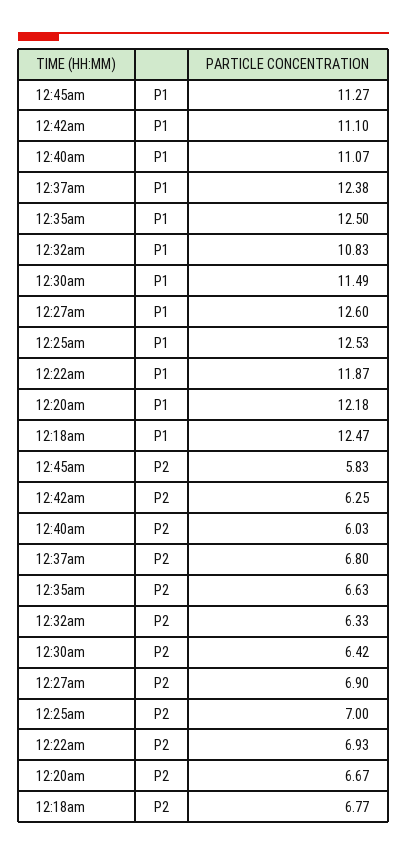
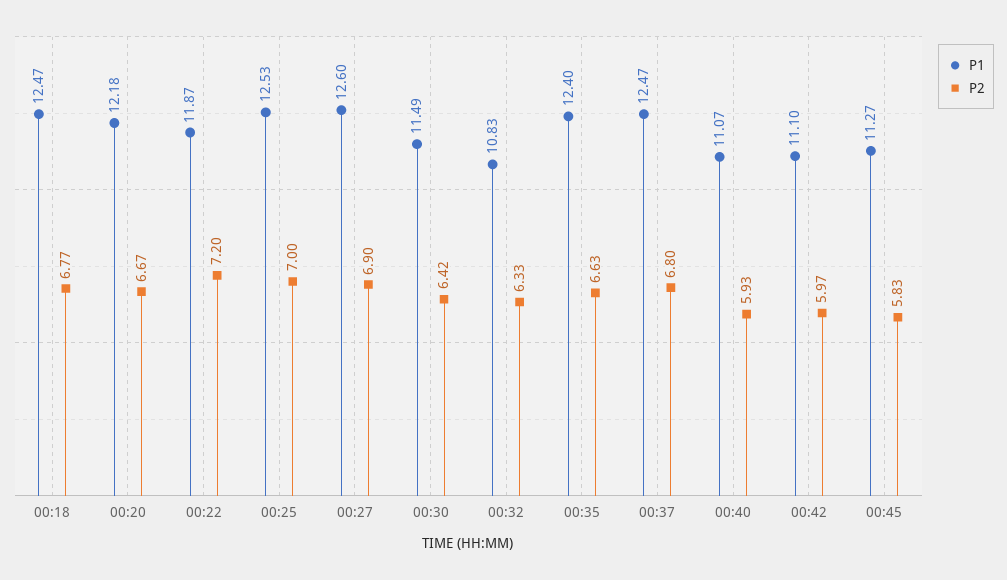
P1, 12:37am: 12.38 -> 12.47
P1, 12:35am: 12.5 -> 12.4
P2, 12:42am: 6.25 -> 5.97
P2, 12:40am: 6.03 -> 5.93
P2, 12:22am: 6.93 -> 7.2

